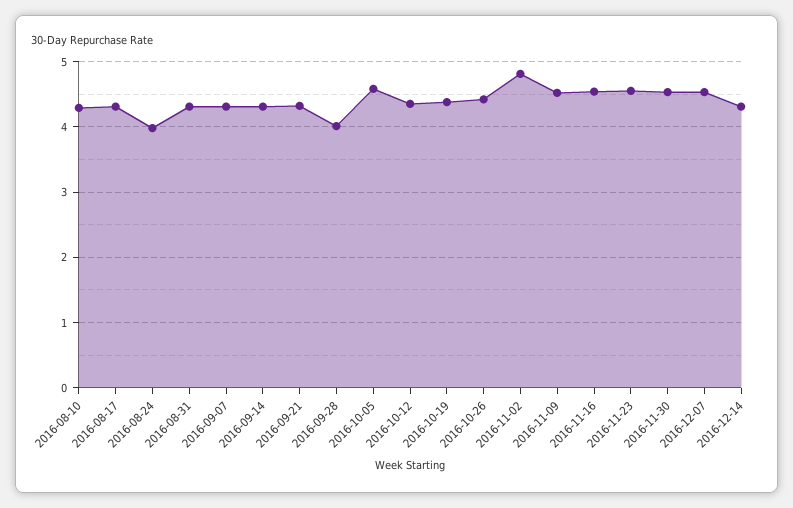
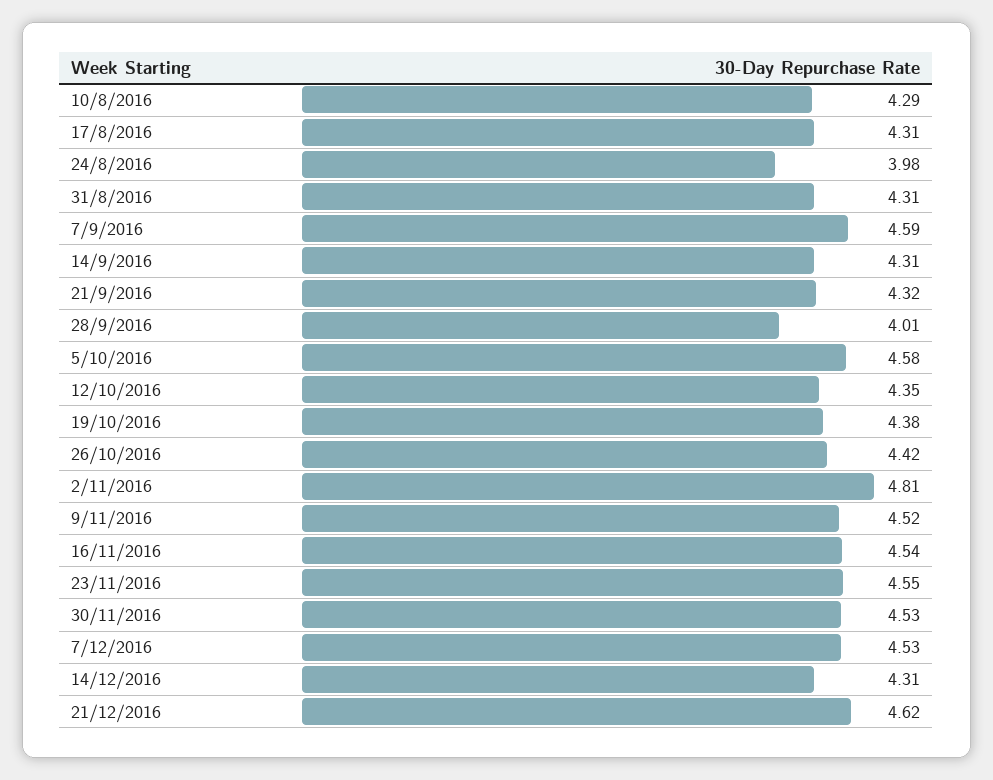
2016-09-07: 4.3 -> 4.59
21/12/2016: none -> 4.62

